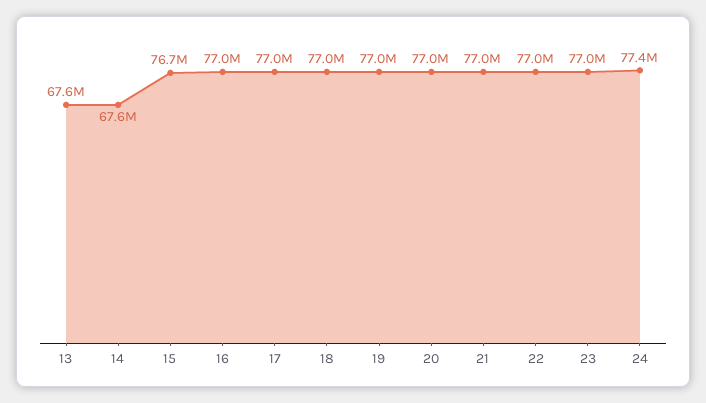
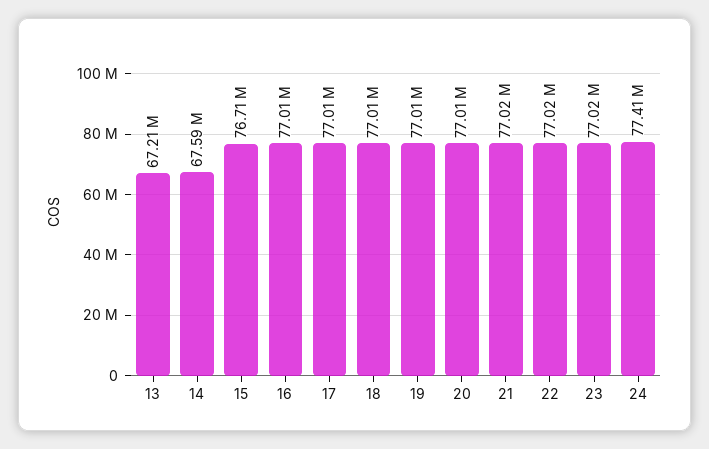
13: 67600000 -> 67210000

